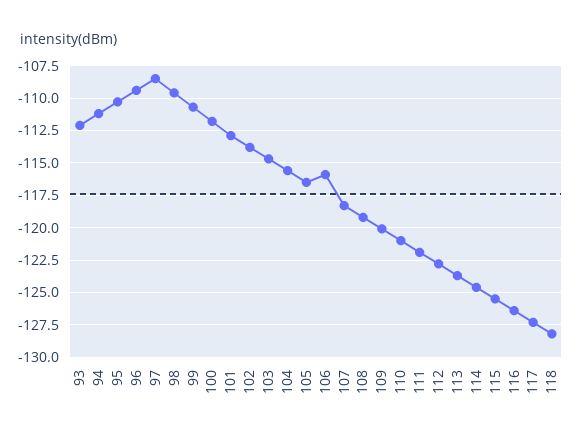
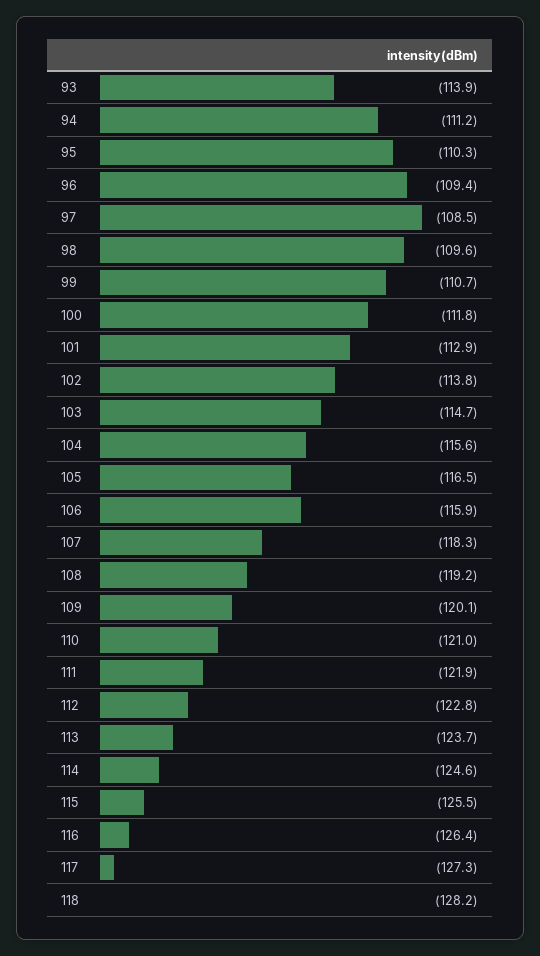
93: -112 -> -113.9

